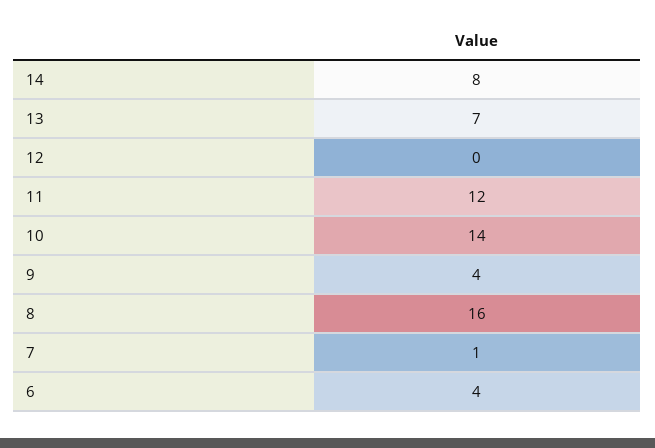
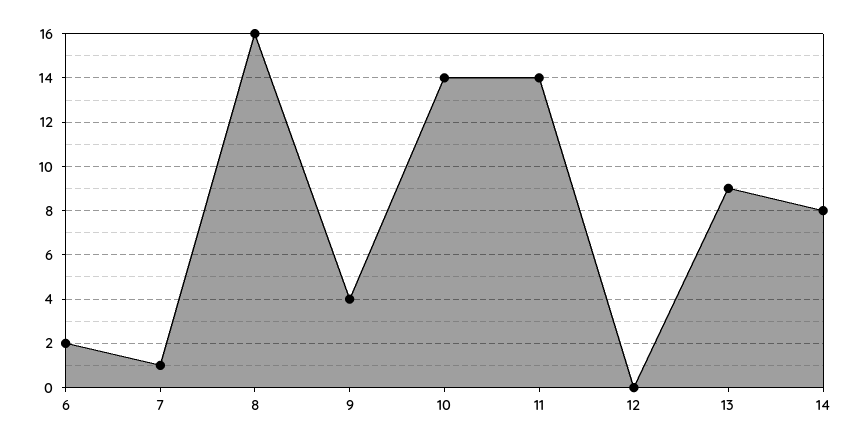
13: 7 -> 9
11: 12 -> 14
6: 4 -> 2

